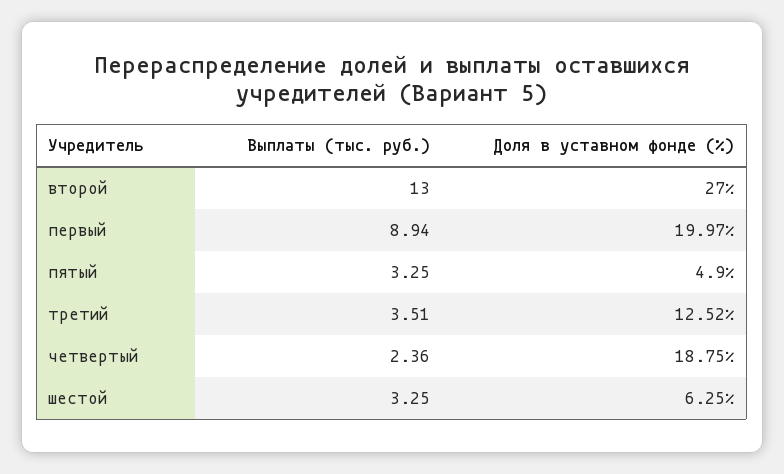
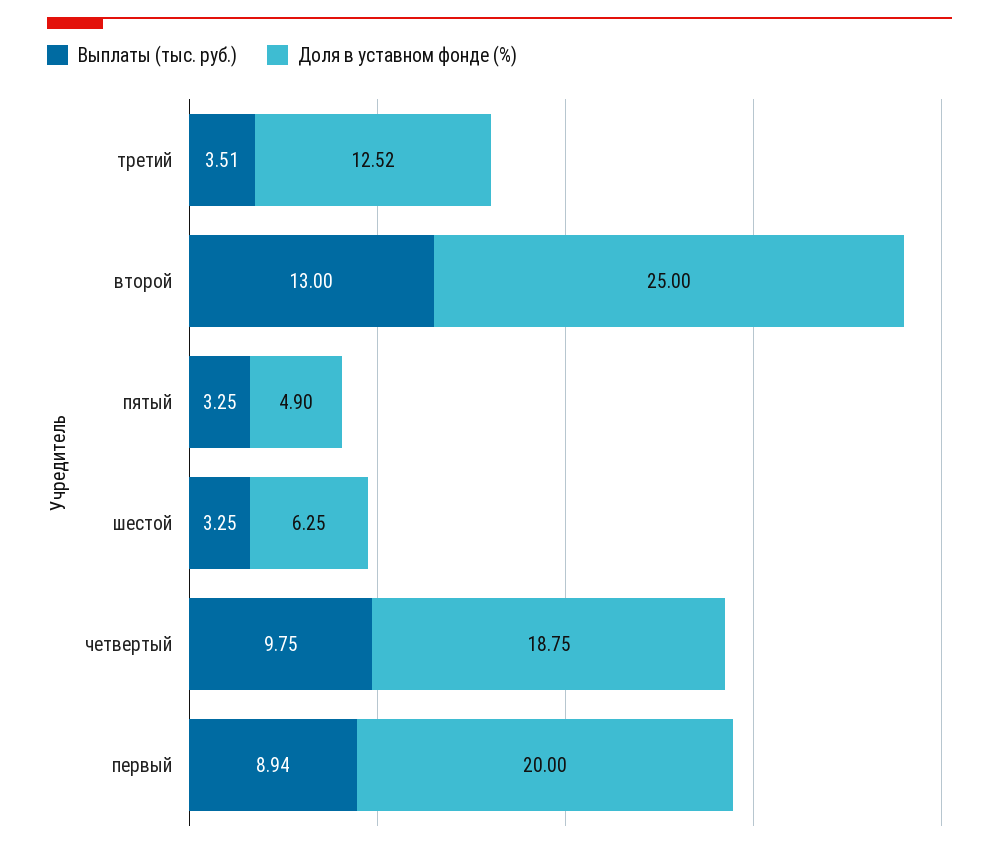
Доля в уставном фонде (%), второй: 27 -> 25
Доля в уставном фонде (%), первый: 19.97 -> 20
Выплаты (тыс. руб.), четвертый: 2.36 -> 9.75

